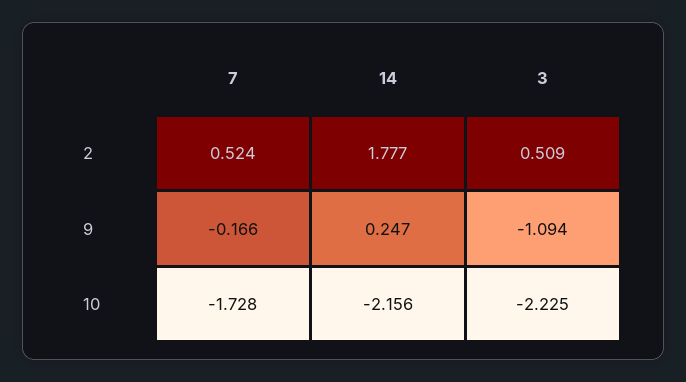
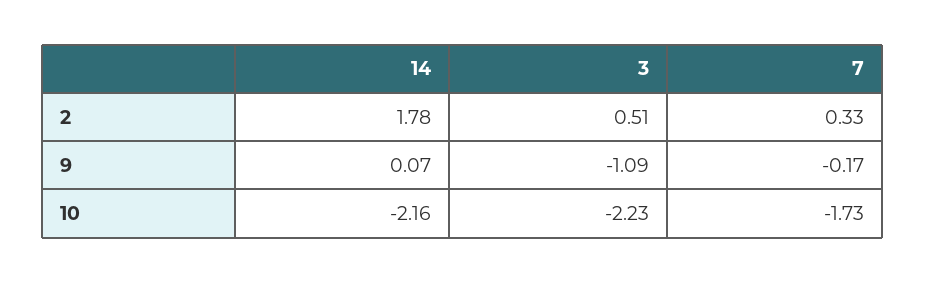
7, 2: 0.524 -> 0.33
14, 9: 0.247 -> 0.07

